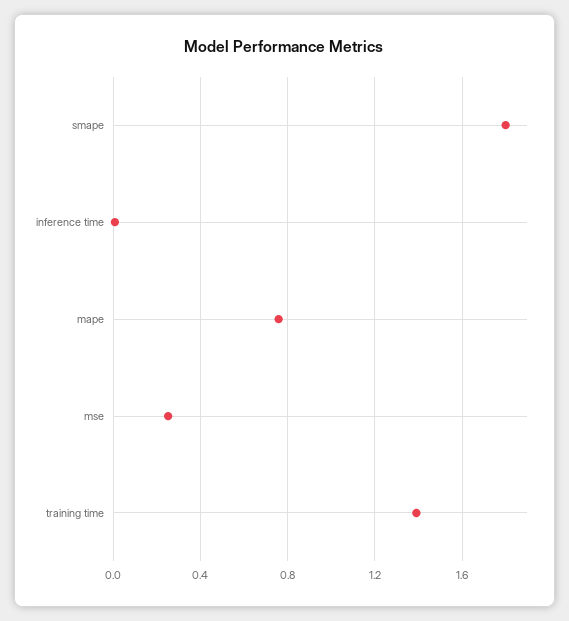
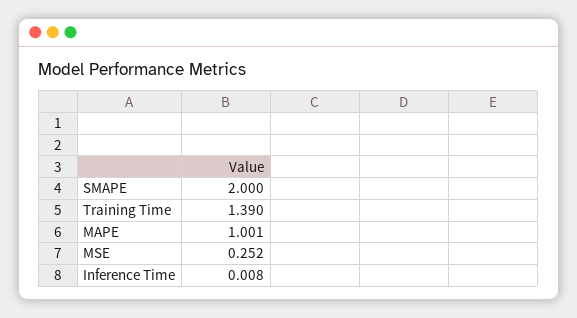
smape: 1.8 -> 2
mape: 0.75 -> 1.001

